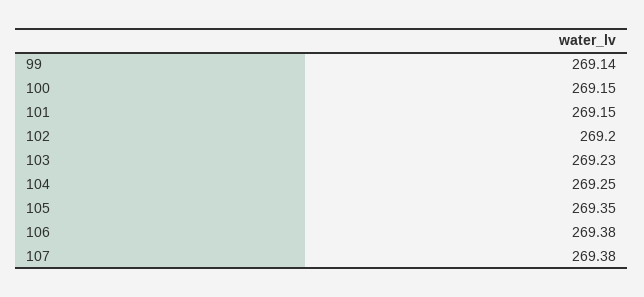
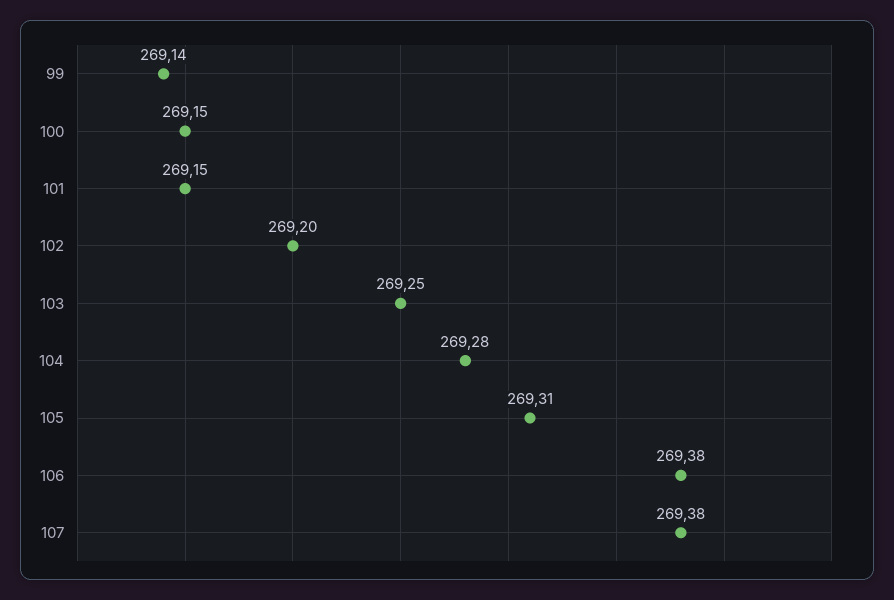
103: 269.23 -> 269.25
104: 269.25 -> 269.28
105: 269.35 -> 269.31

